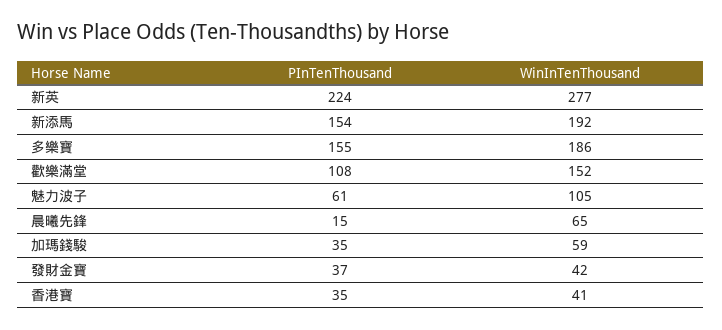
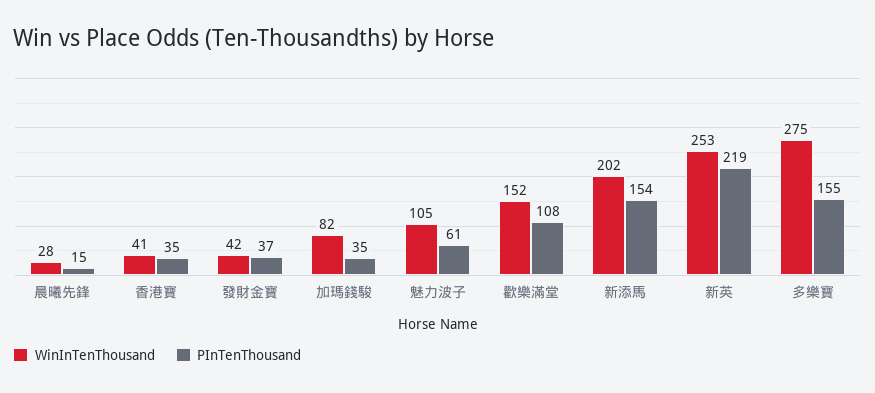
PInTenThousand, 新英: 224 -> 219
WinInTenThousand, 新英: 277 -> 253
WinInTenThousand, 新添馬: 192 -> 202
WinInTenThousand, 多樂寶: 186 -> 275
WinInTenThousand, 晨曦先鋒: 65 -> 28
WinInTenThousand, 加瑪錢駿: 59 -> 82

